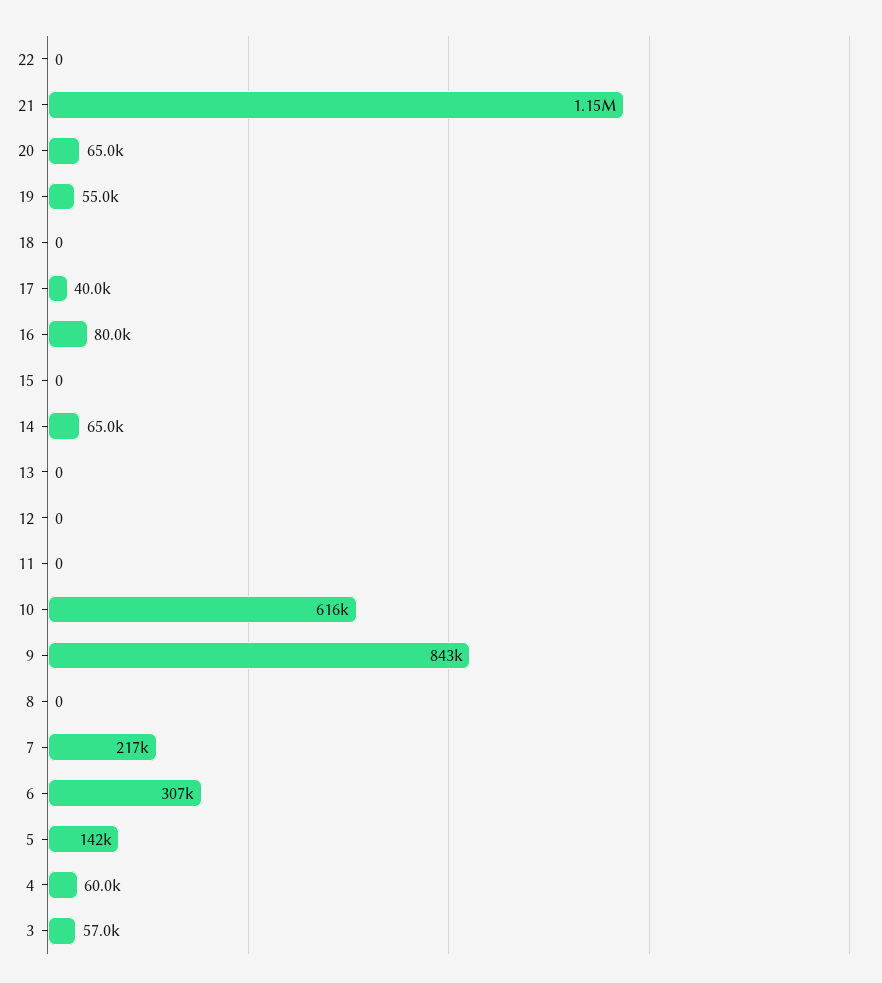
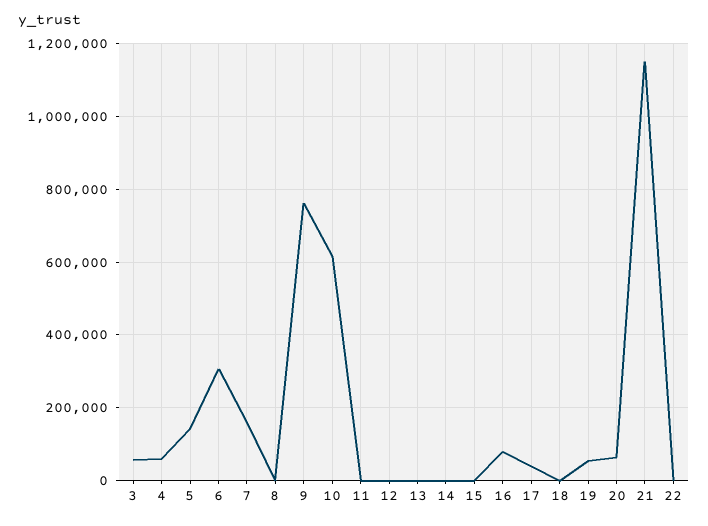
14: 65000 -> 0
9: 843000 -> 760000
7: 217000 -> 160000

